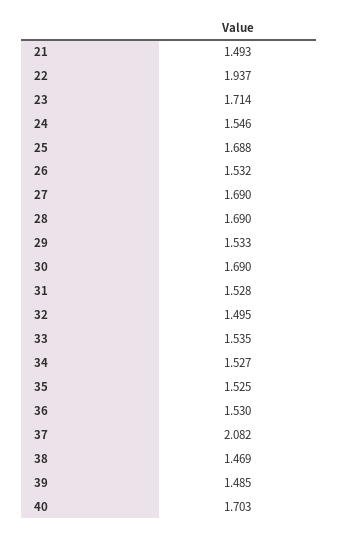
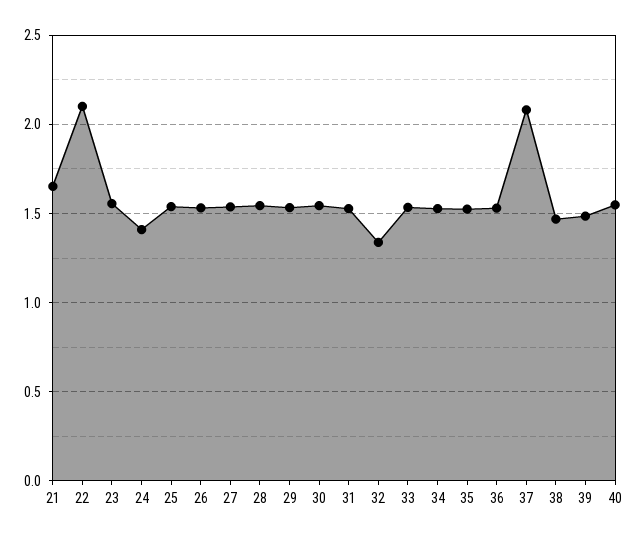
21: 1.493 -> 1.65
22: 1.937 -> 2.1
23: 1.714 -> 1.55
24: 1.546 -> 1.4
25: 1.688 -> 1.55
27: 1.69 -> 1.55
28: 1.69 -> 1.55
30: 1.69 -> 1.55
32: 1.495 -> 1.35
40: 1.703 -> 1.55

